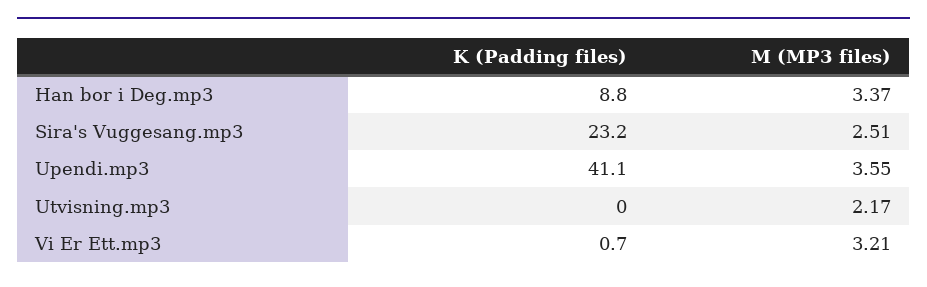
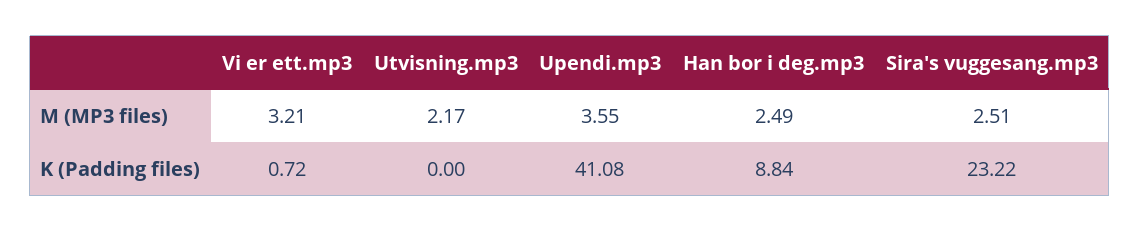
M (MP3 files), Han bor i Deg.mp3: 3.37 -> 2.49

